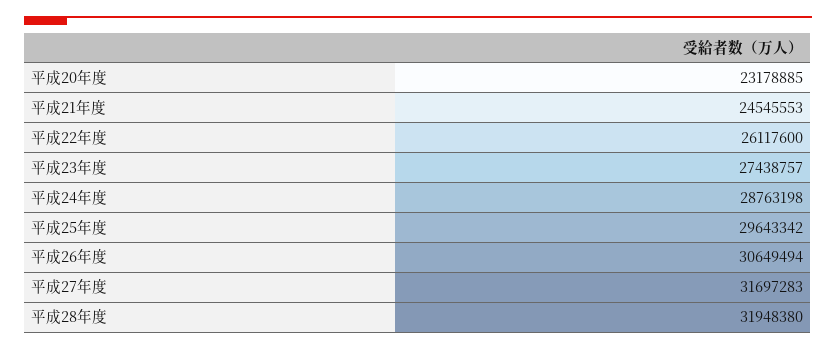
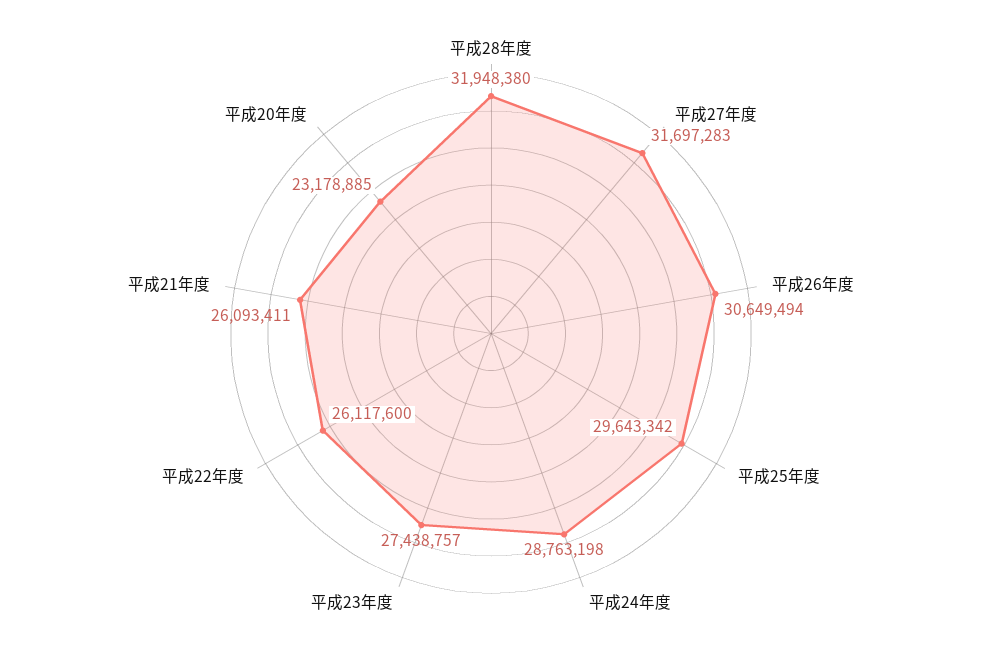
平成21年度: 24545553 -> 26093411

